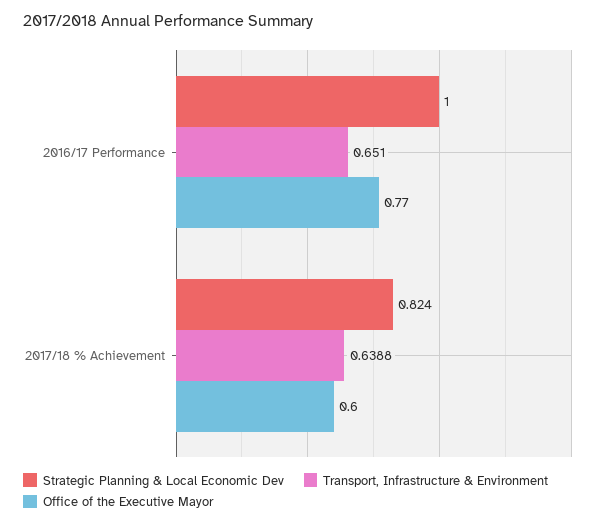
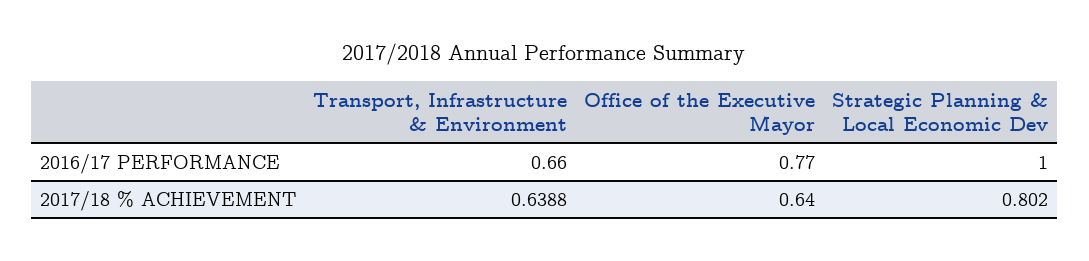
Transport, Infrastructure & Environment, 2016/17 Performance: 0.651 -> 0.66
Strategic Planning & Local Economic Dev, 2017/18 % Achievement: 0.824 -> 0.802
Office of the Executive Mayor, 2017/18 % Achievement: 0.6 -> 0.64

